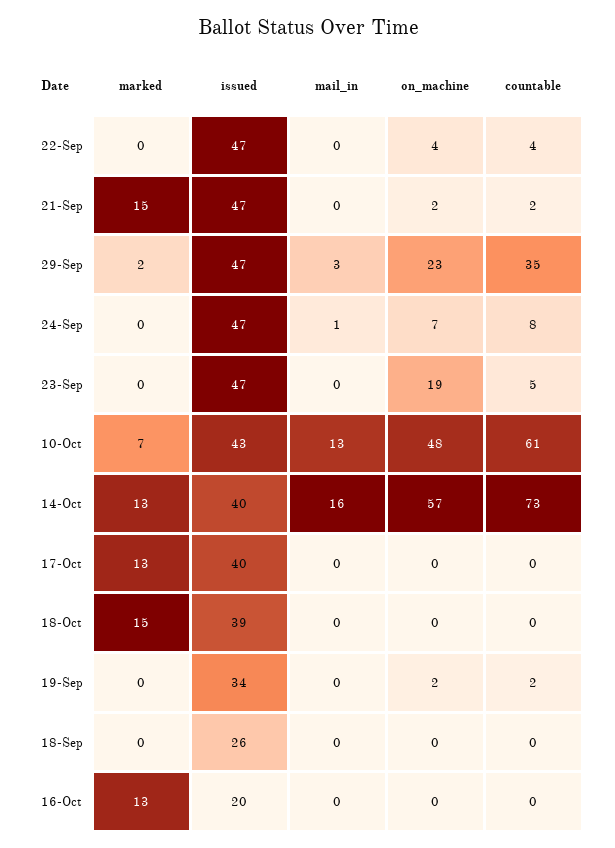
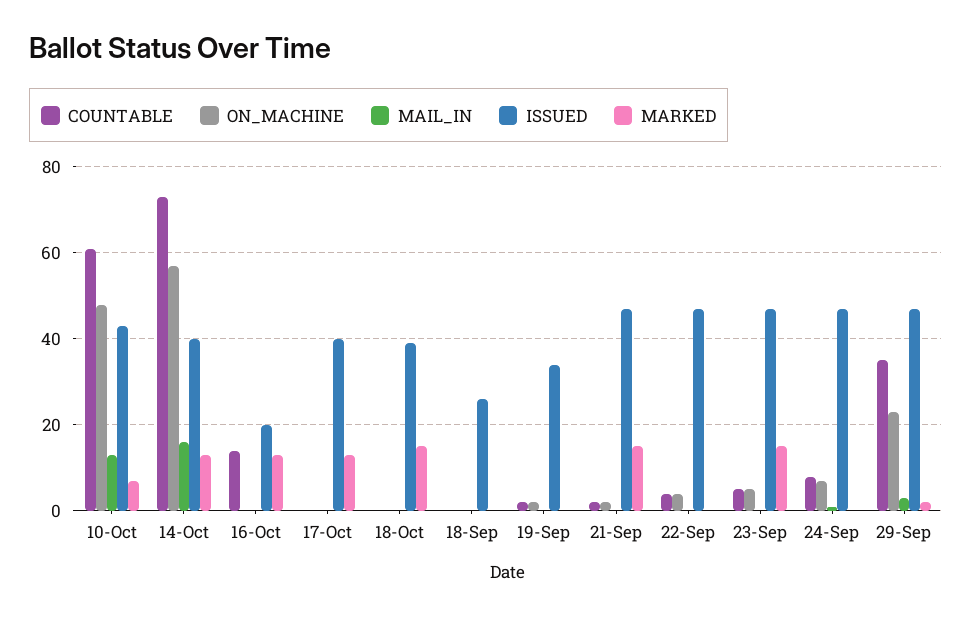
marked, 23-Sep: 0 -> 15
on_machine, 23-Sep: 19 -> 5
countable, 16-Oct: 0 -> 15

